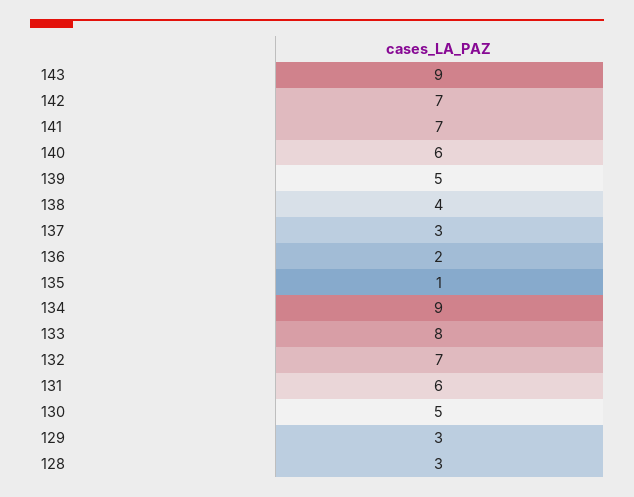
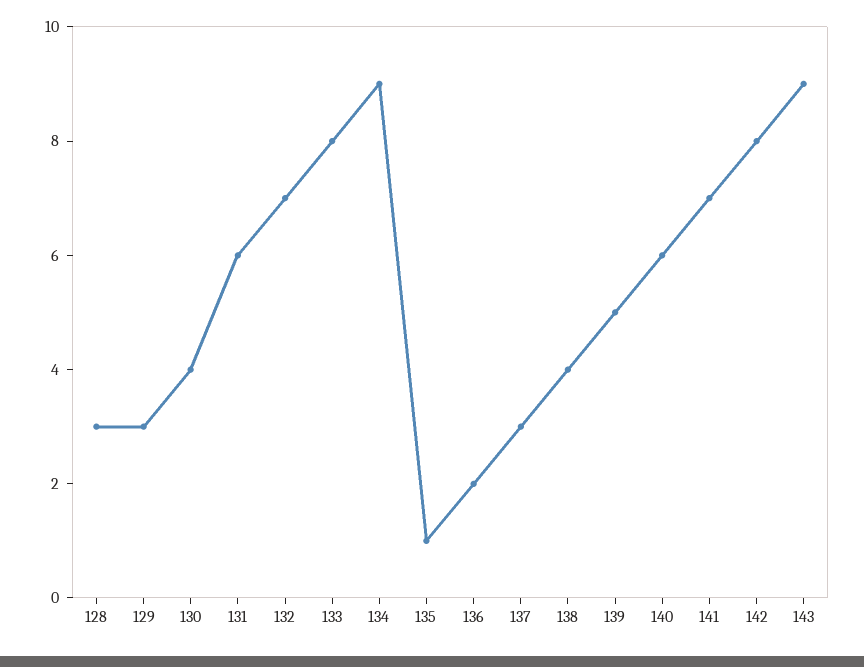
142: 7 -> 8
130: 5 -> 4

